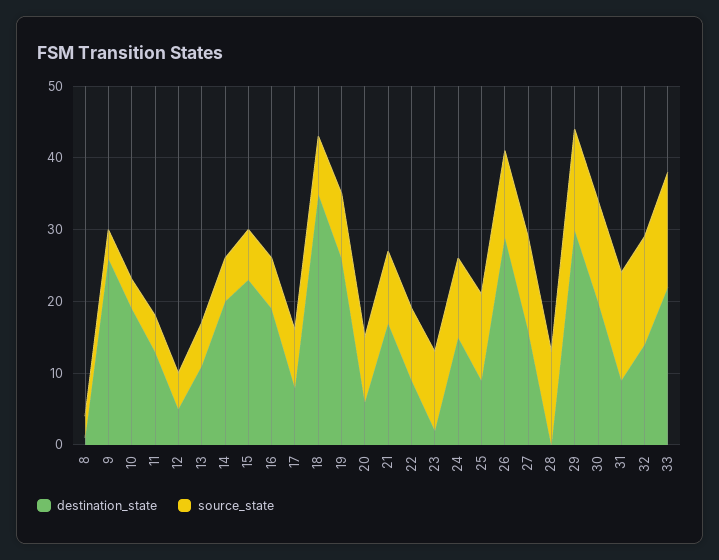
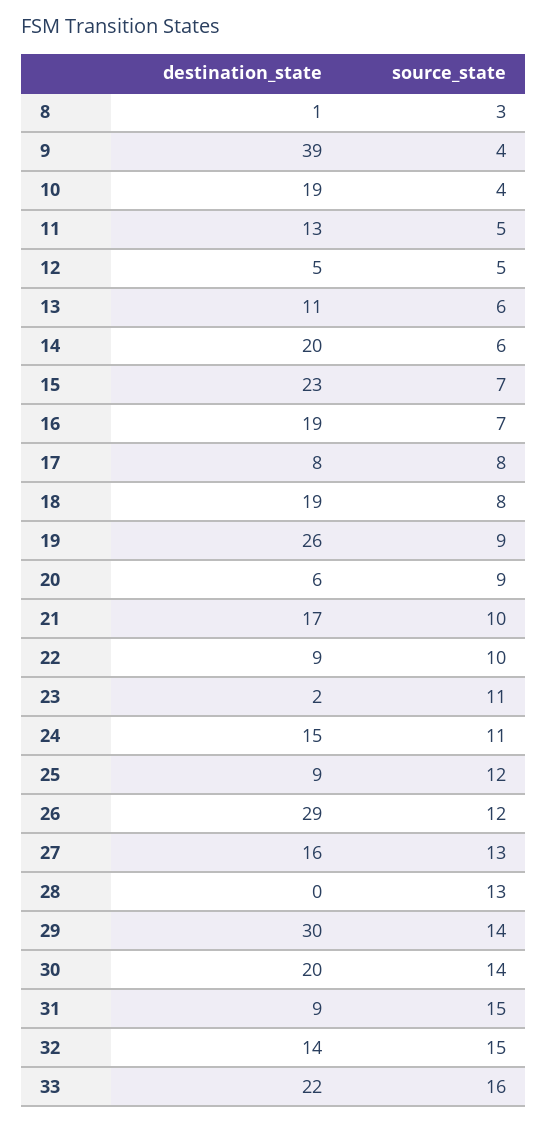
destination_state, 9: 25 -> 39
destination_state, 18: 35 -> 19

